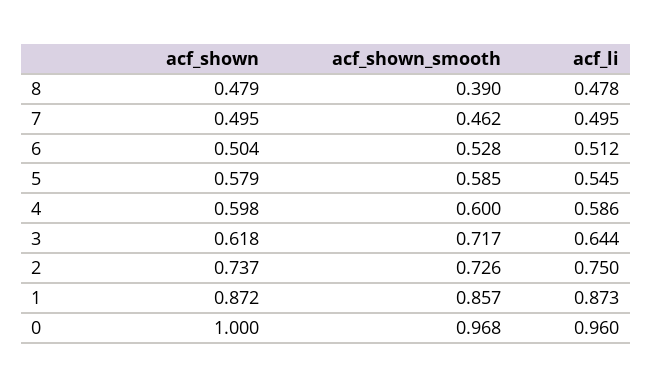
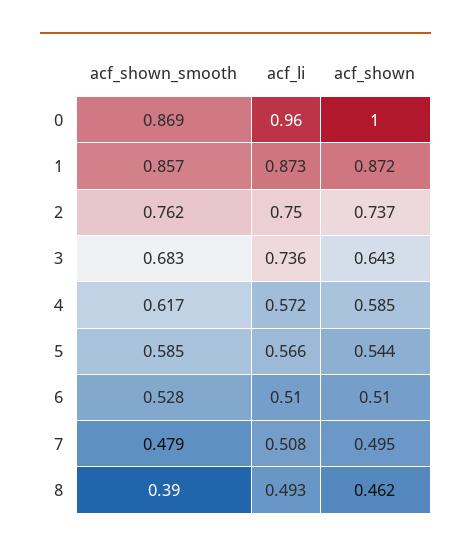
acf_shown, 8: 0.479 -> 0.462
acf_li, 8: 0.478 -> 0.493
acf_shown_smooth, 7: 0.462 -> 0.479
acf_li, 7: 0.495 -> 0.508
acf_shown, 6: 0.504 -> 0.51
acf_li, 6: 0.512 -> 0.51
acf_shown, 5: 0.579 -> 0.544
acf_li, 5: 0.545 -> 0.566
acf_shown, 4: 0.598 -> 0.585
acf_shown_smooth, 4: 0.6 -> 0.617
acf_li, 4: 0.586 -> 0.572
acf_shown, 3: 0.618 -> 0.643
acf_shown_smooth, 3: 0.717 -> 0.683
acf_li, 3: 0.644 -> 0.736
acf_shown_smooth, 2: 0.726 -> 0.762
acf_shown_smooth, 0: 0.968 -> 0.869

